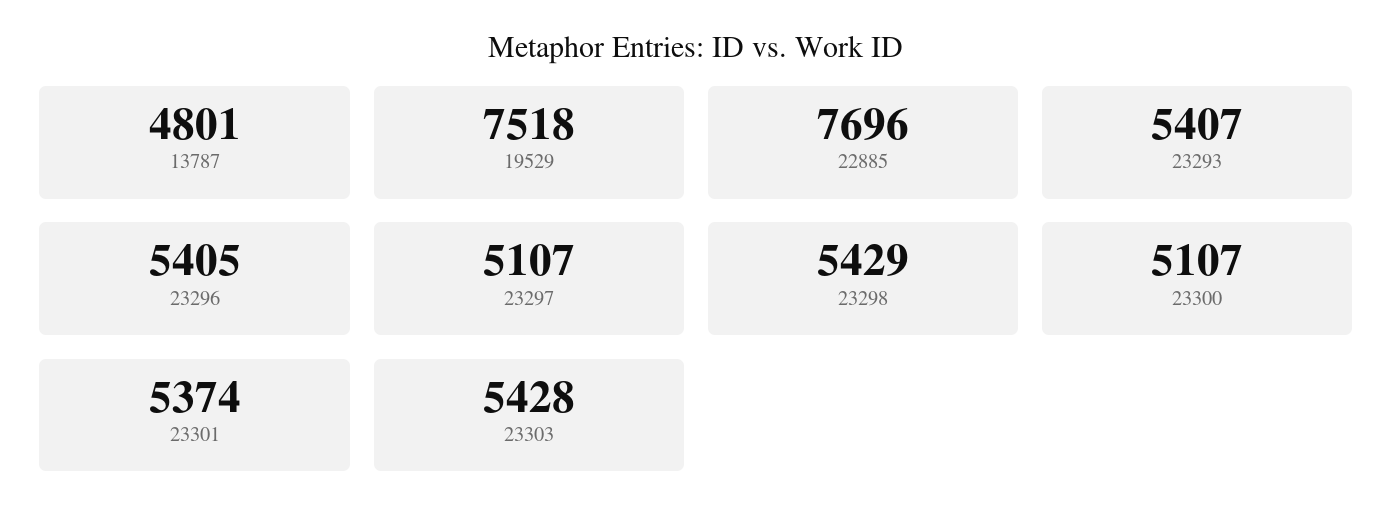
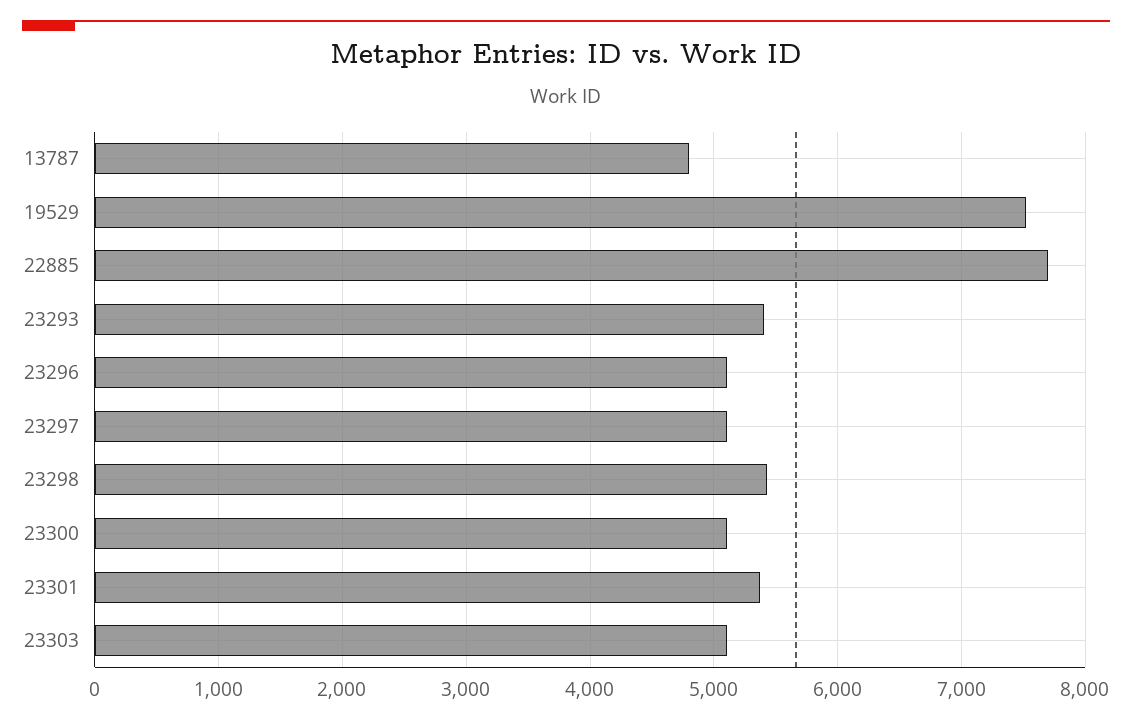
23296: 5405 -> 5100
23303: 5428 -> 5100

